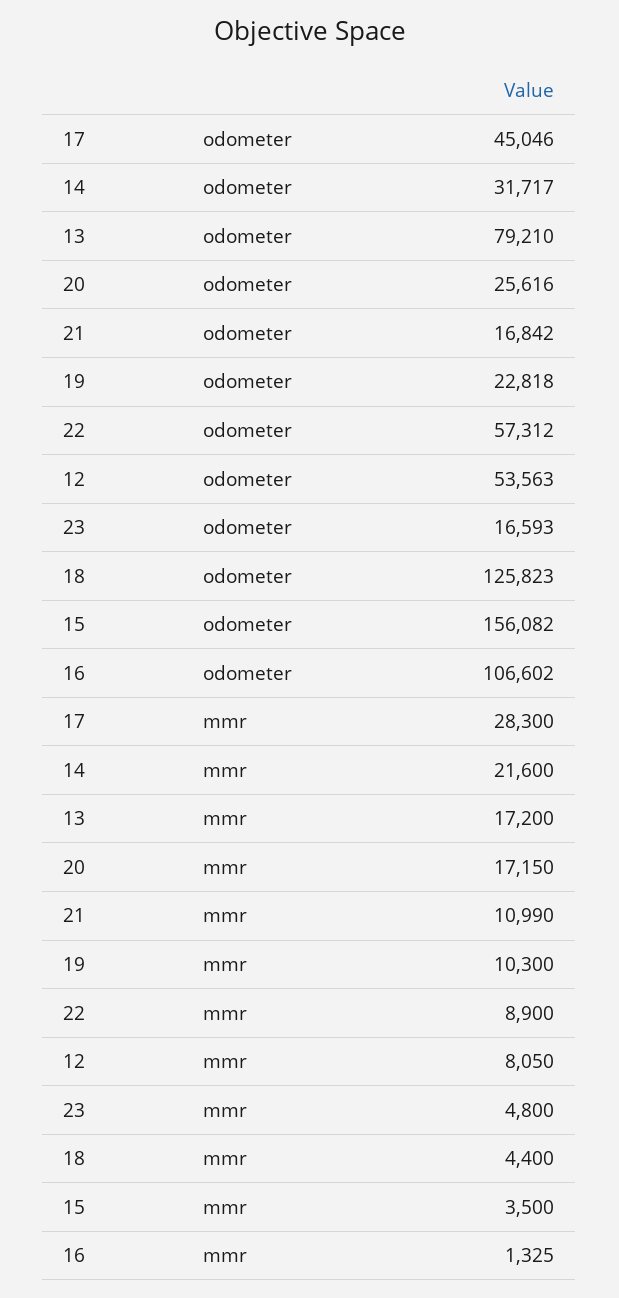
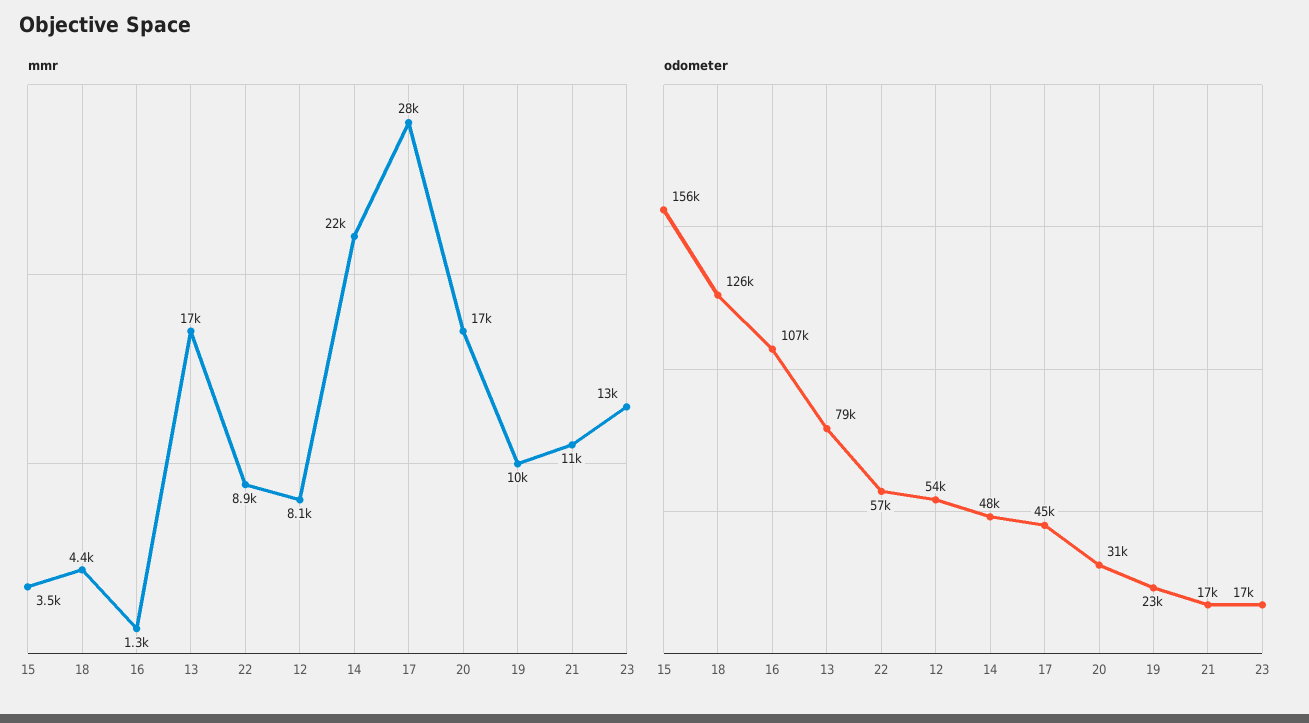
odometer, 14: 31717 -> 48000
odometer, 20: 25616 -> 31000
mmr, 23: 4800 -> 13000

